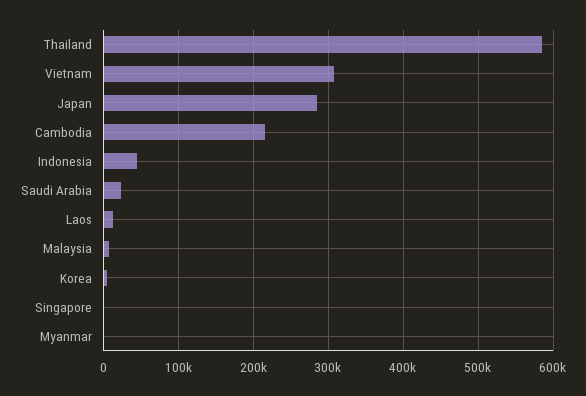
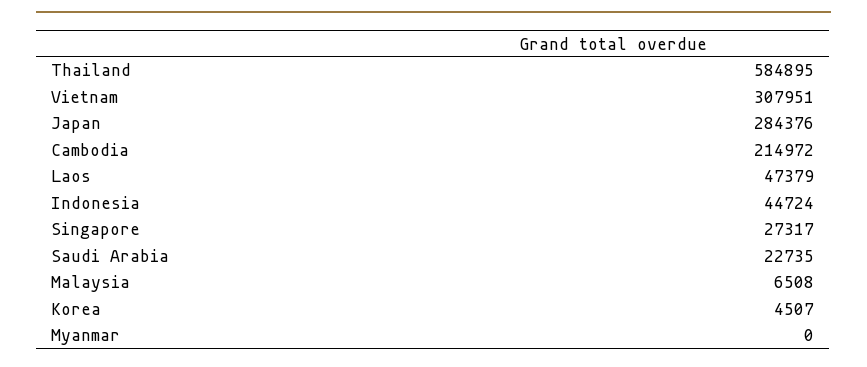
Laos: 10000 -> 47379
Singapore: 0 -> 27317

